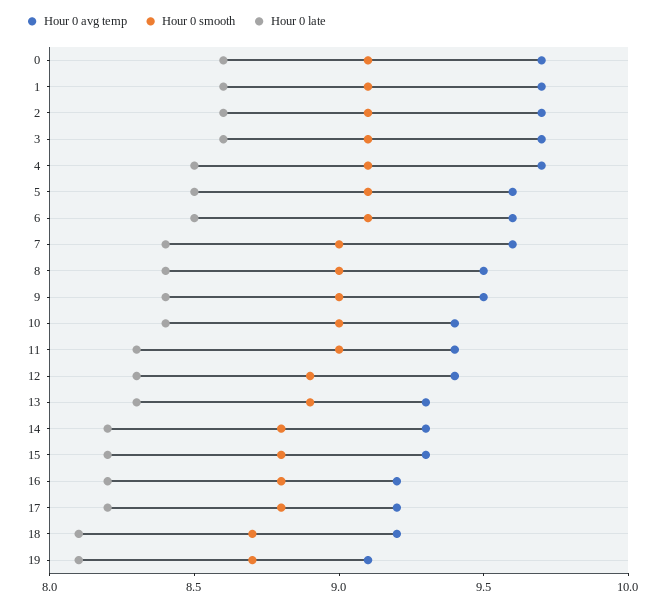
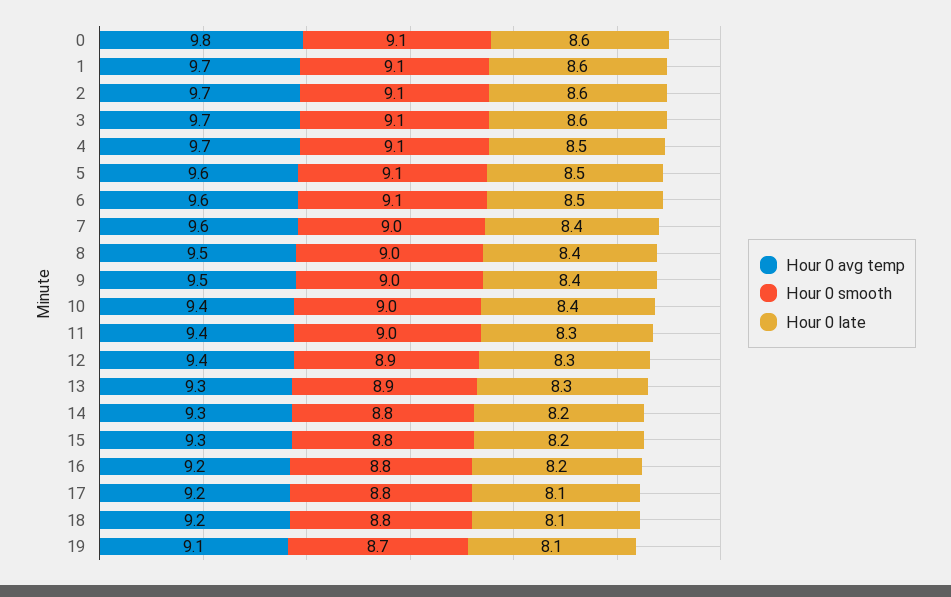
Hour 0 avg temp, 0: 9.7 -> 9.8
Hour 0 late, 17: 8.2 -> 8.1
Hour 0 smooth, 18: 8.7 -> 8.8

